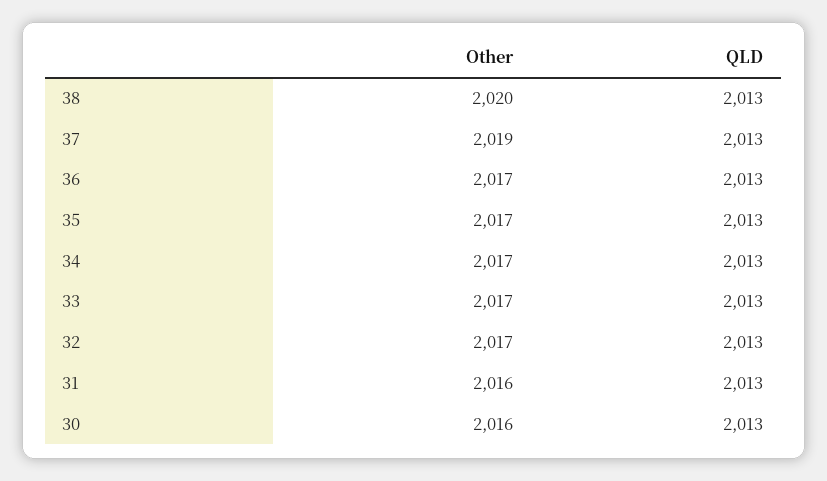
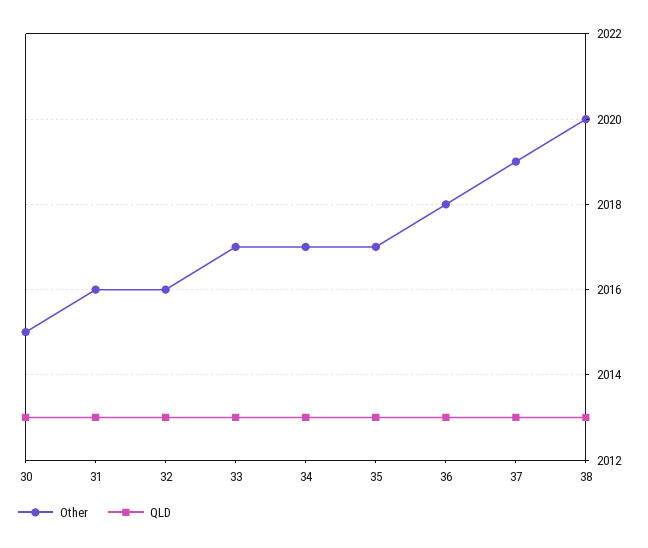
Other, 36: 2017 -> 2018
Other, 32: 2017 -> 2016
Other, 30: 2016 -> 2015

